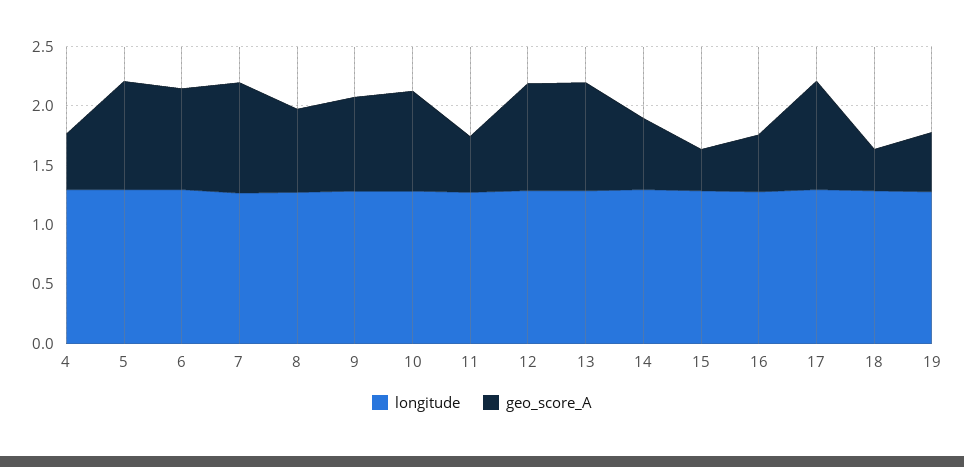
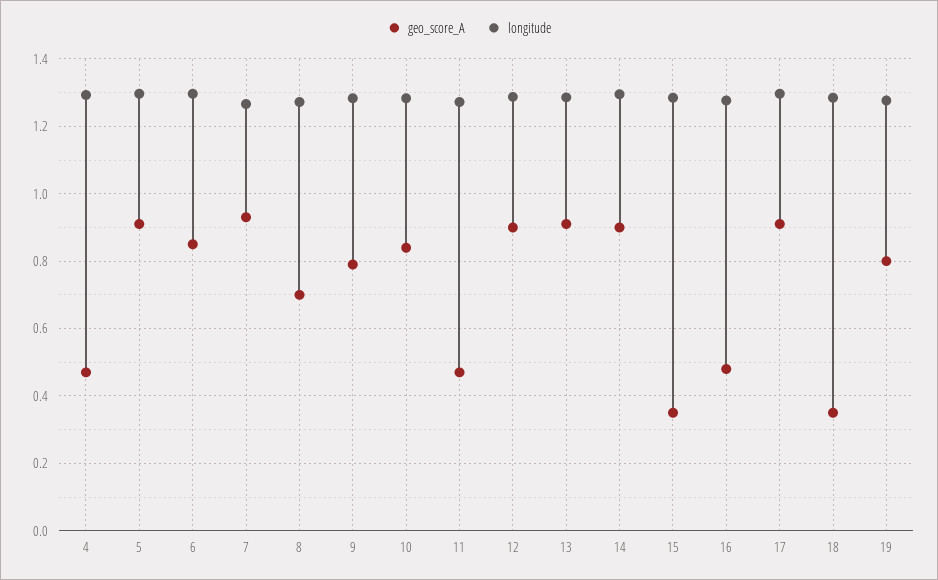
geo_score_A, 14: 0.6 -> 0.9
geo_score_A, 19: 0.5 -> 0.8

